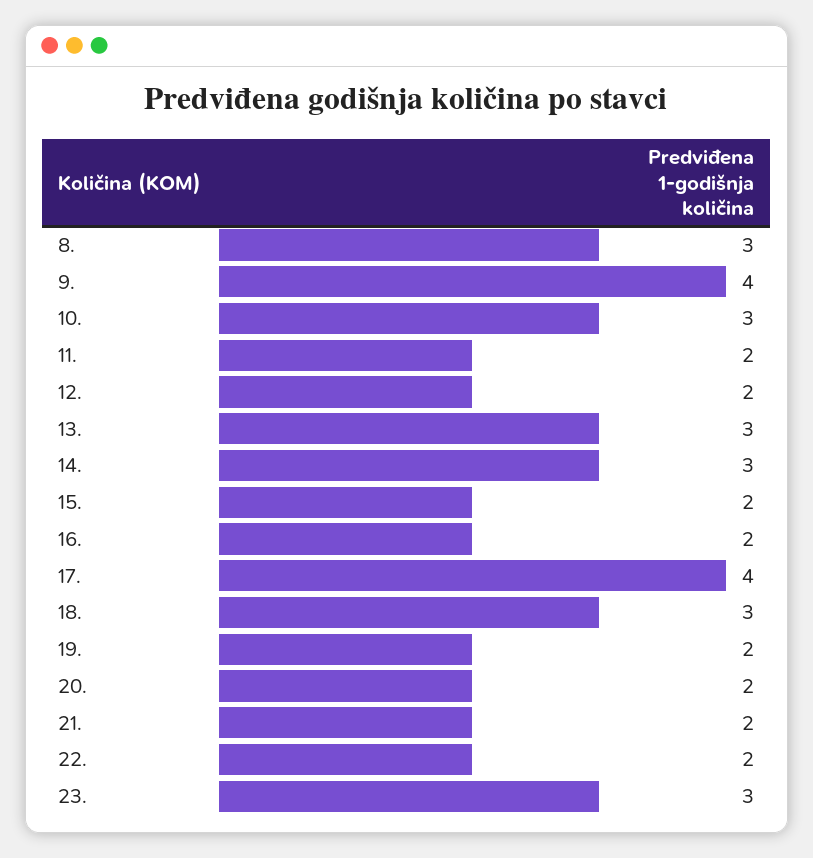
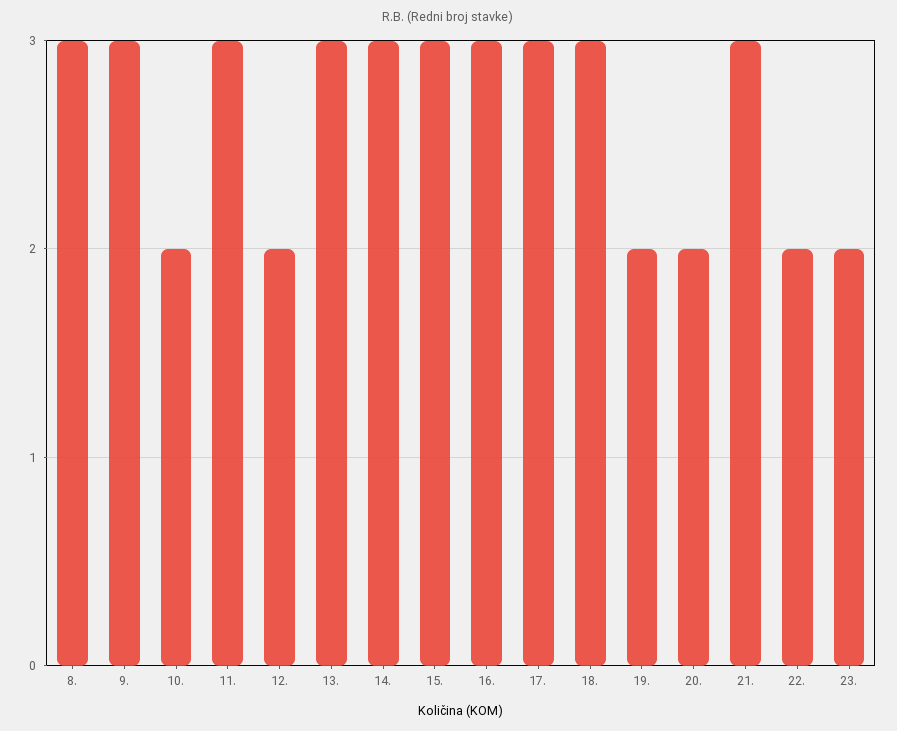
9.: 4 -> 3
10.: 3 -> 2
11.: 2 -> 3
15.: 2 -> 3
16.: 2 -> 3
17.: 4 -> 3
21.: 2 -> 3
23.: 3 -> 2

